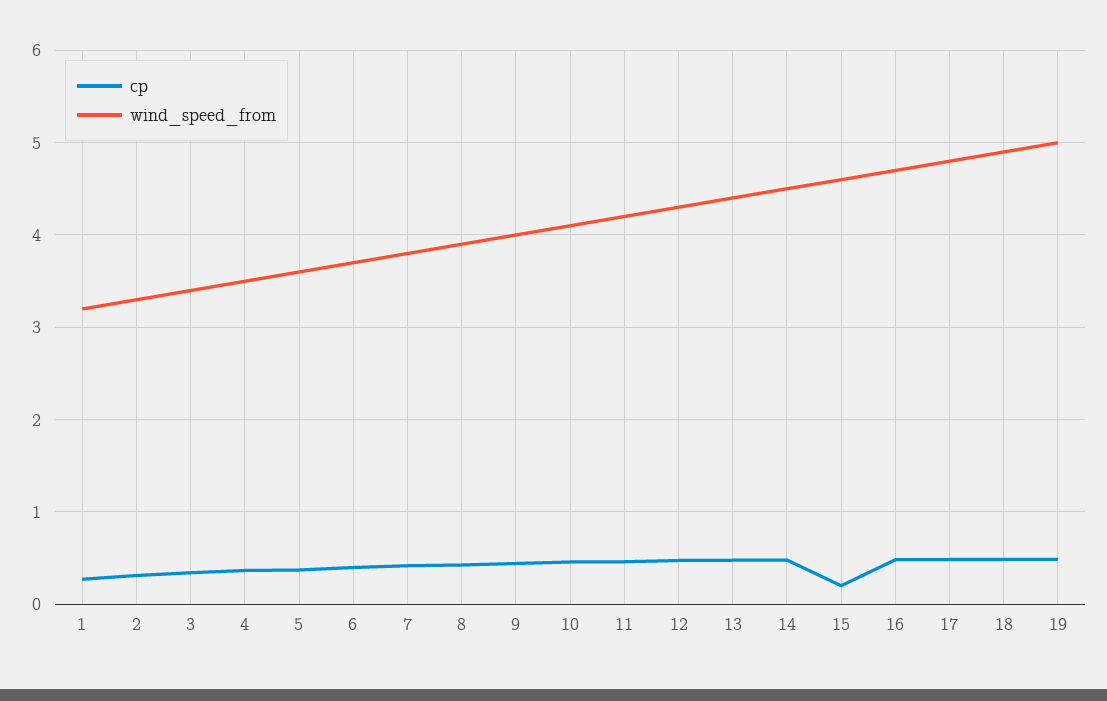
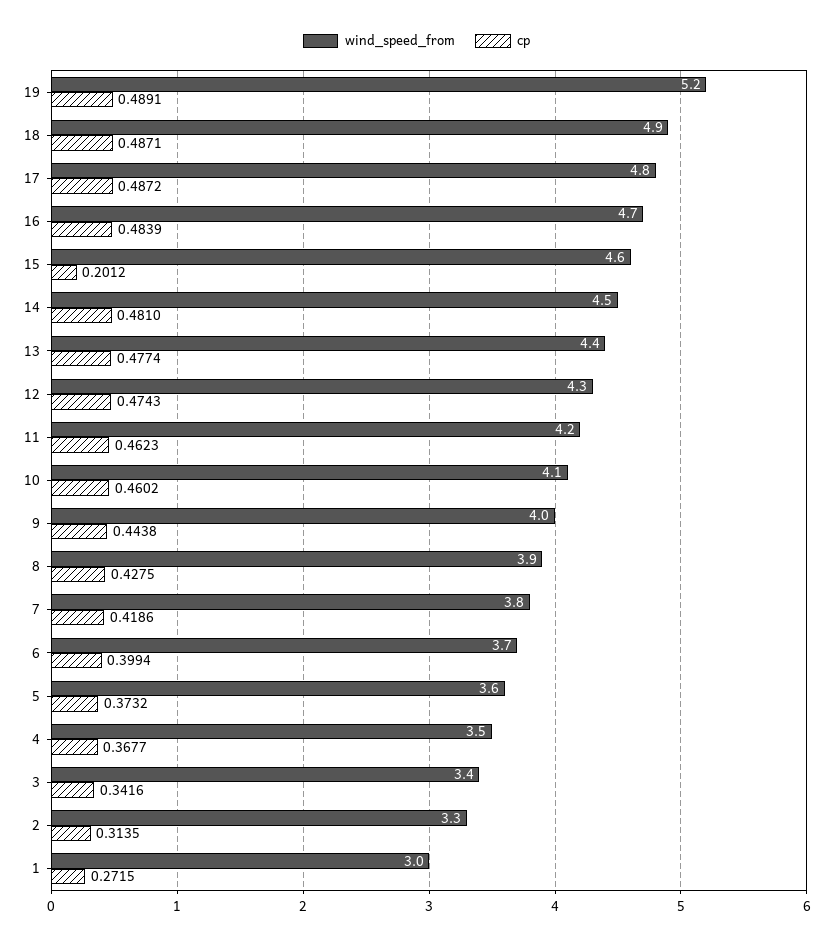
wind_speed_from, 1: 3.2 -> 3
wind_speed_from, 19: 5 -> 5.2

